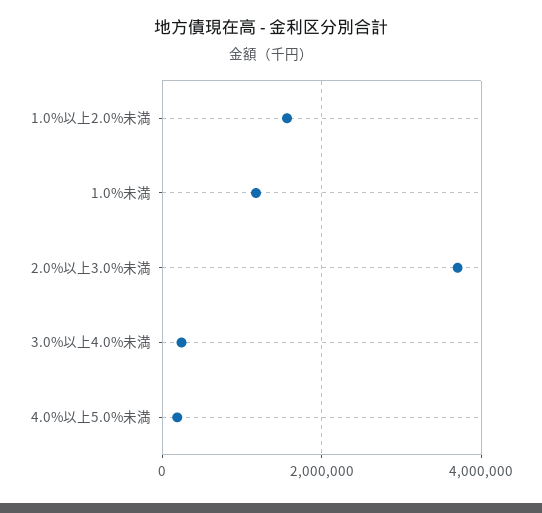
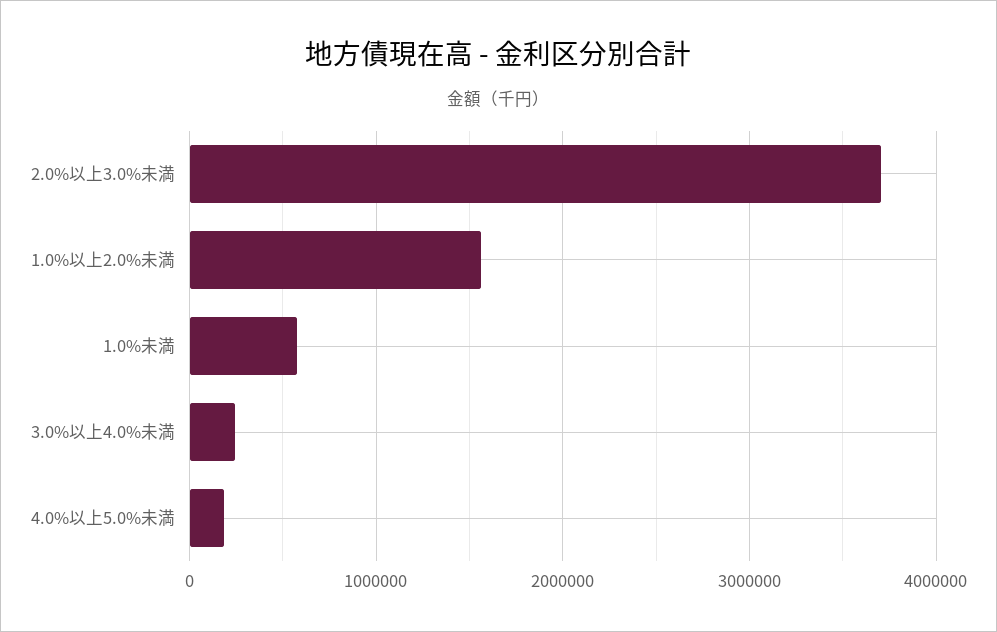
1.0%未満: 1200000 -> 600000

